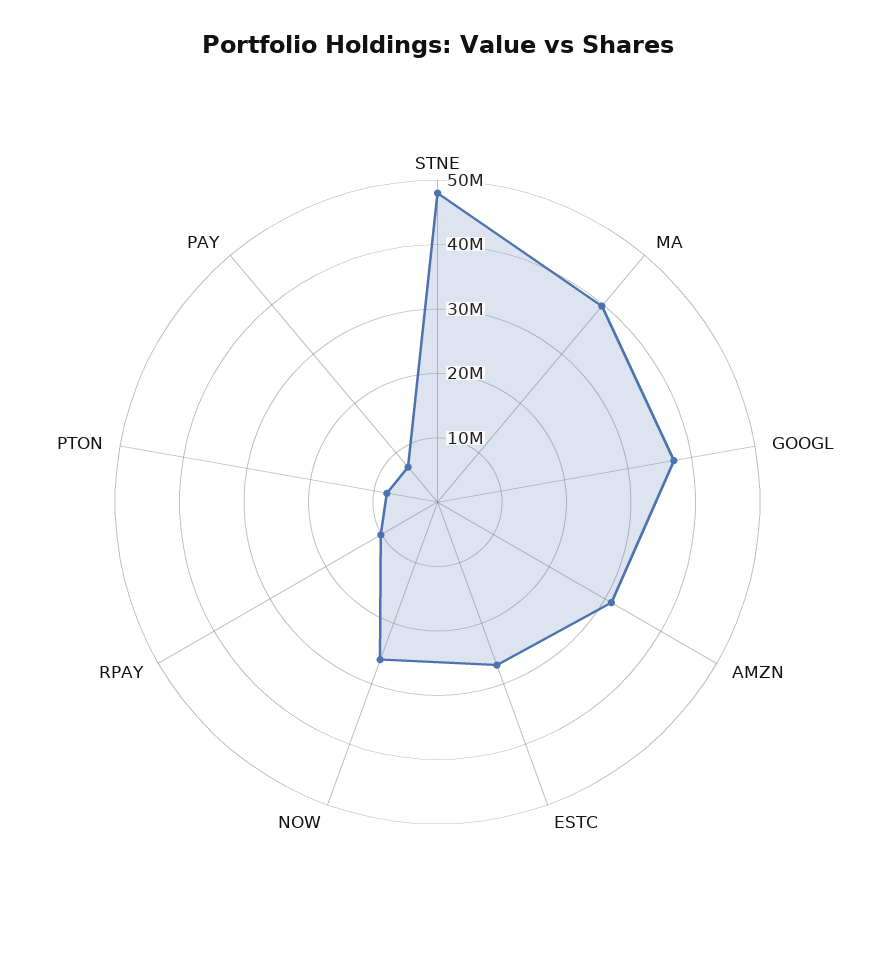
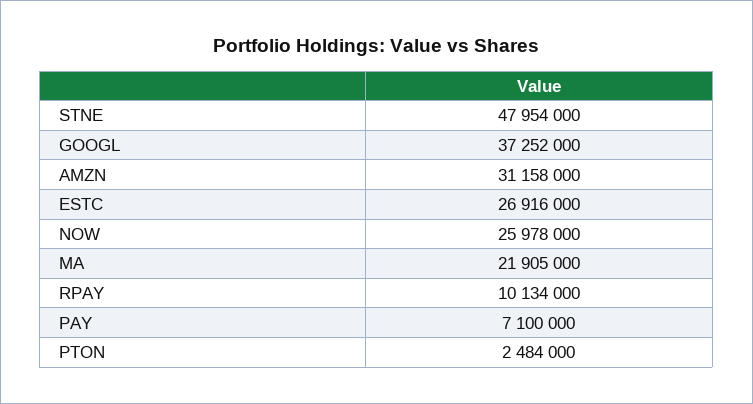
MA: 40000000 -> 21905000
PTON: 8000000 -> 2484000

